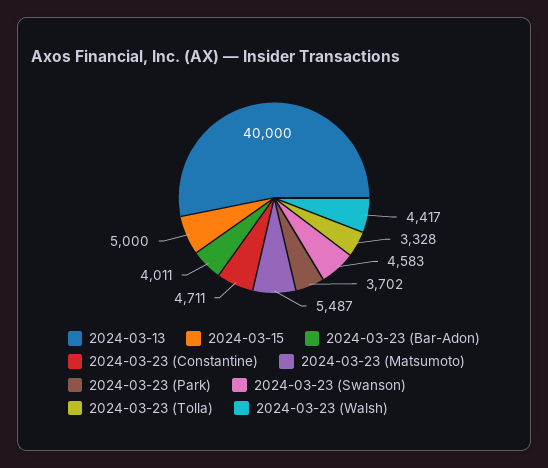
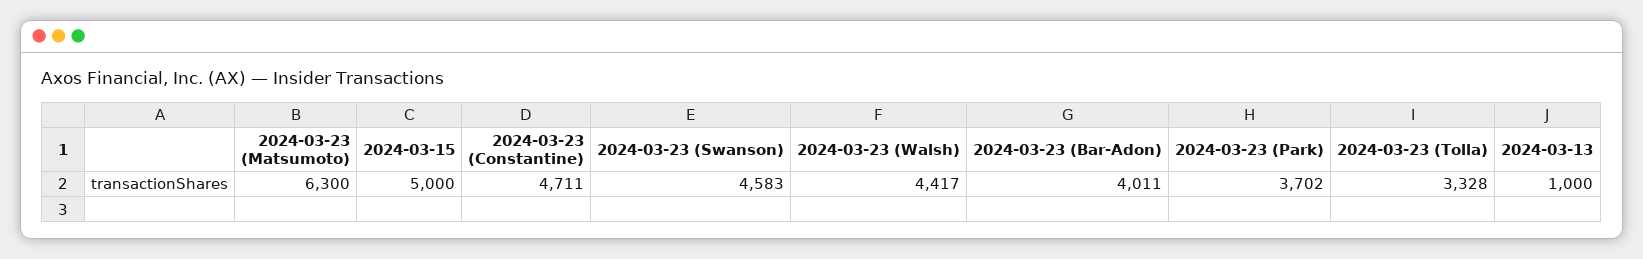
2024-03-13: 40000 -> 1000
2024-03-23 (Matsumoto): 5487 -> 6300

